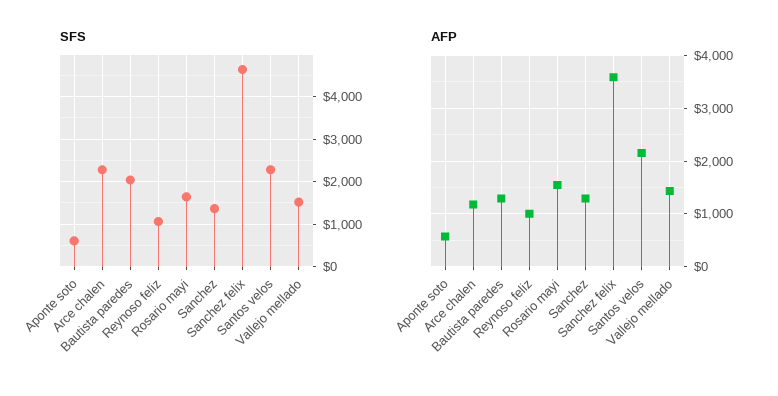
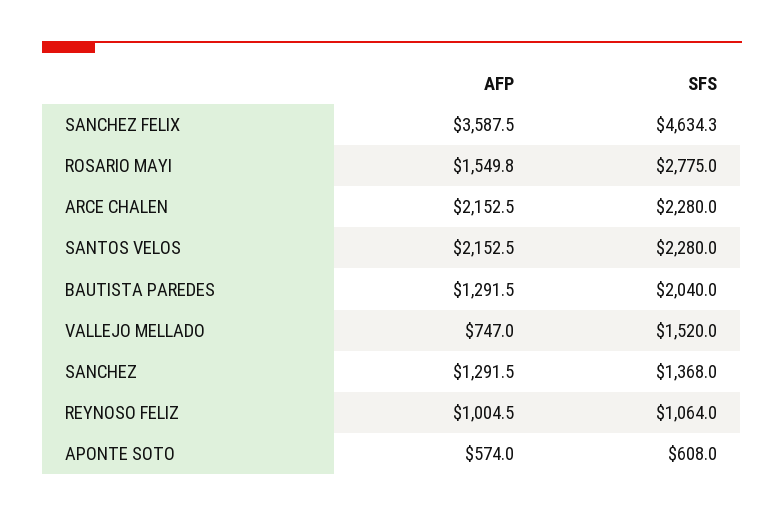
SFS, Rosario mayi: 1600 -> 2775
AFP, Arce chalen: 1200 -> 2152.5
AFP, Vallejo mellado: 1400 -> 747

